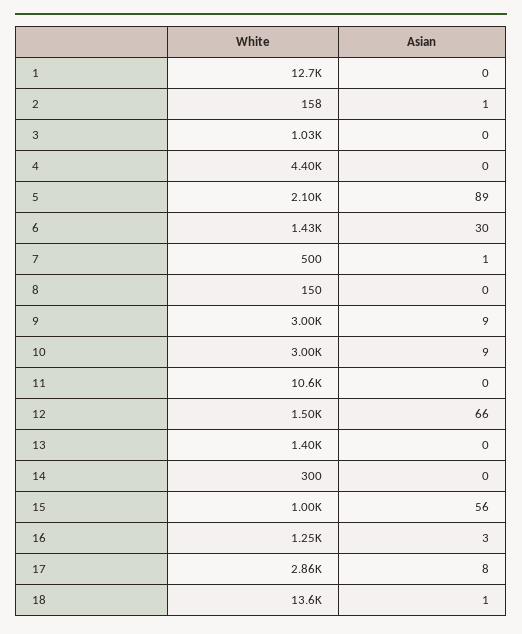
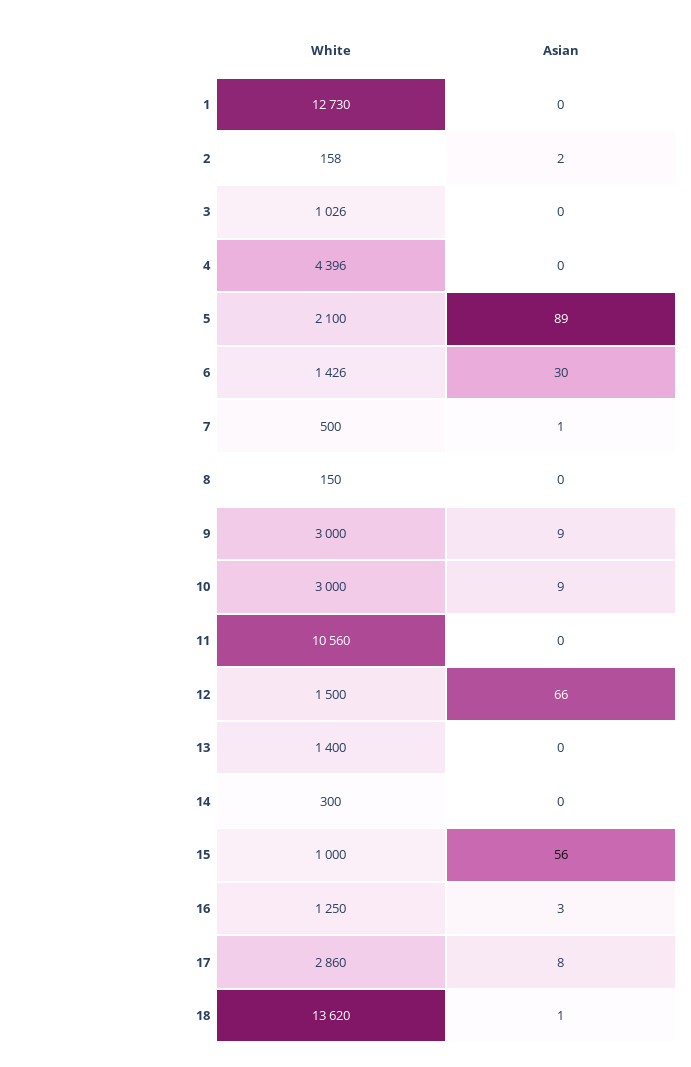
Asian, 2: 1 -> 2

